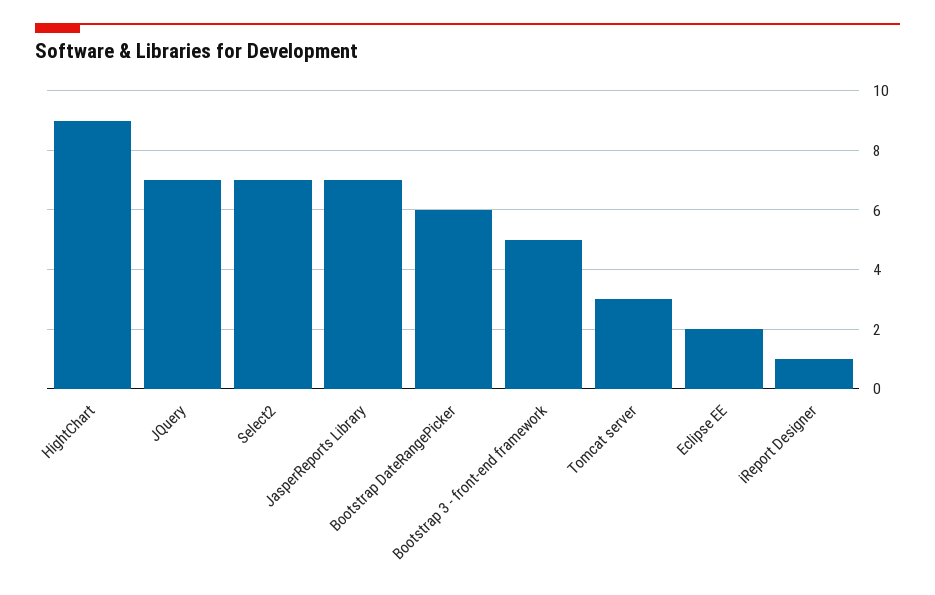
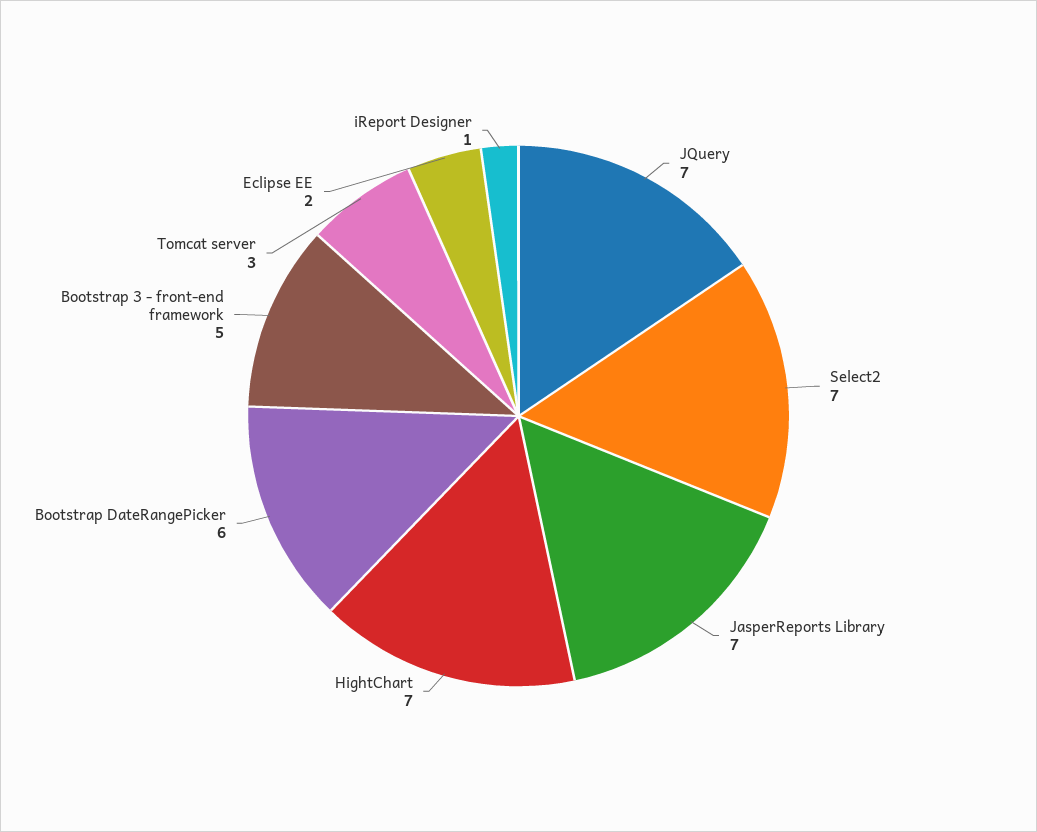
HightChart: 9 -> 7

